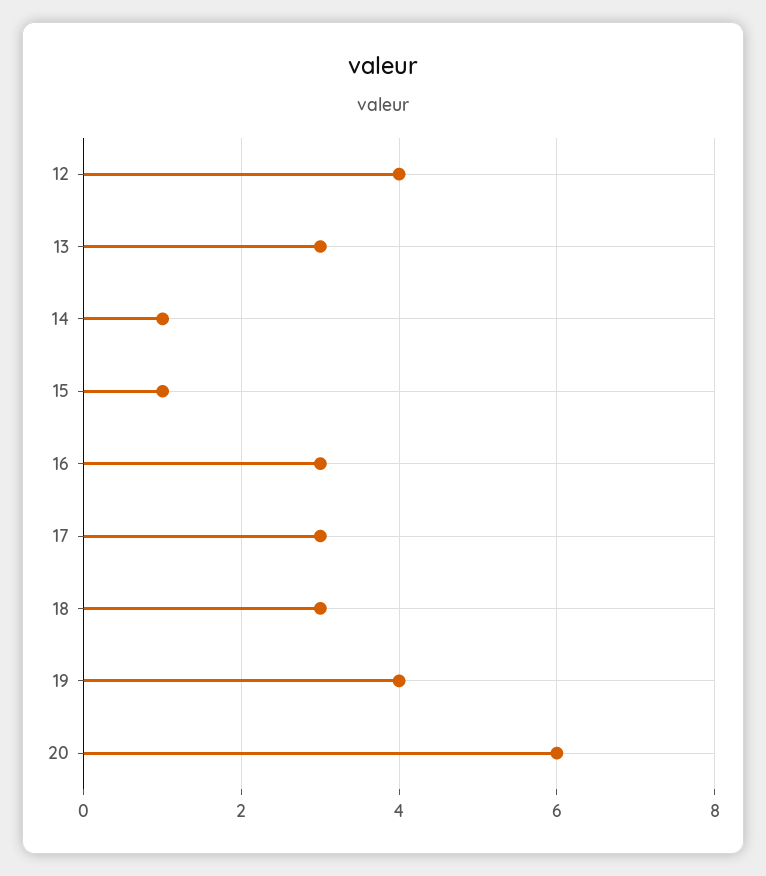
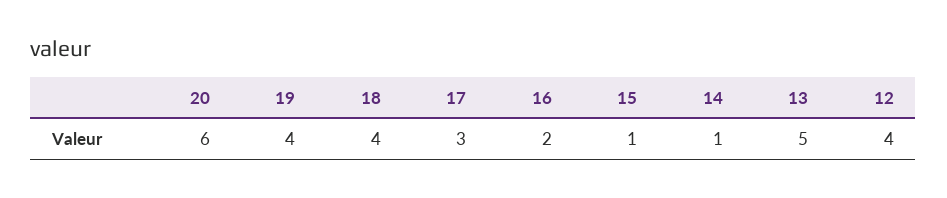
13: 3 -> 5
16: 3 -> 2
18: 3 -> 4

